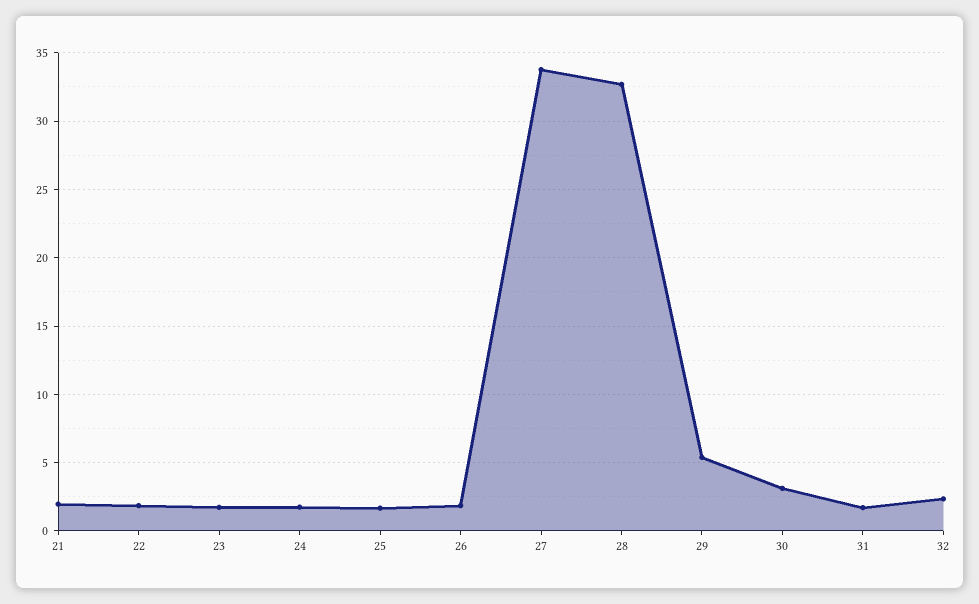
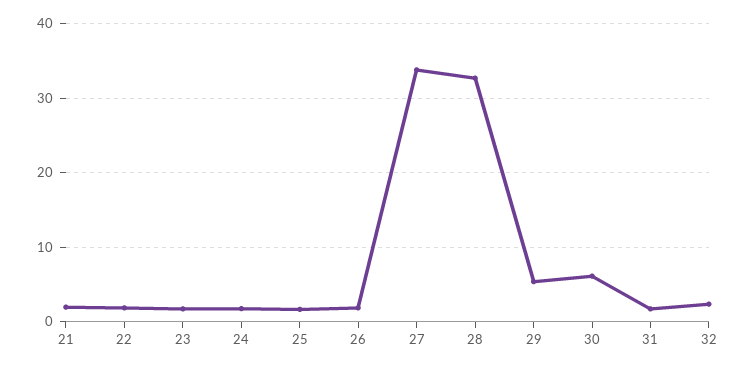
30: 3 -> 6

